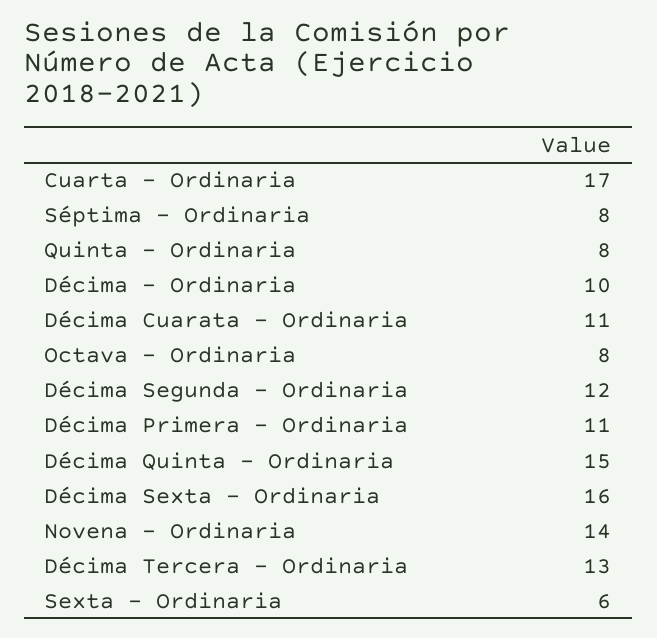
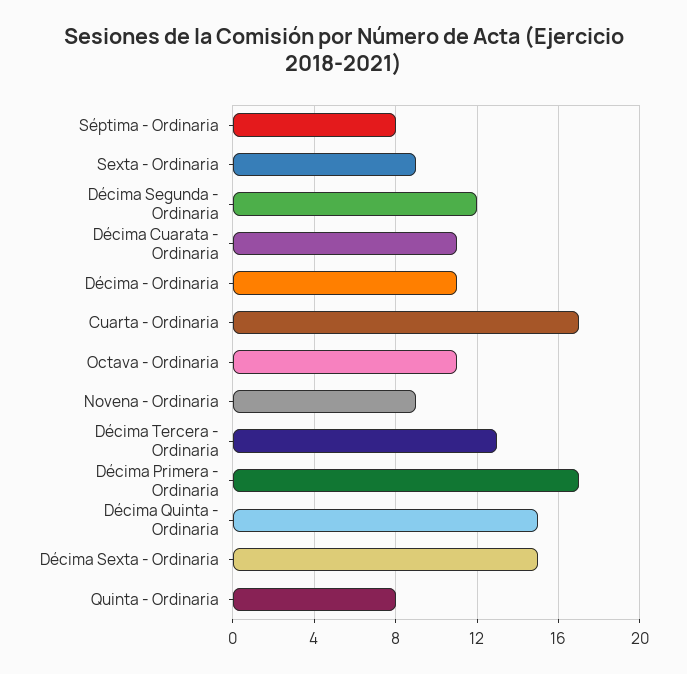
Décima - Ordinaria: 10 -> 11
Octava - Ordinaria: 8 -> 11
Décima Primera - Ordinaria: 11 -> 17
Décima Sexta - Ordinaria: 16 -> 15
Novena - Ordinaria: 14 -> 9
Sexta - Ordinaria: 6 -> 9

